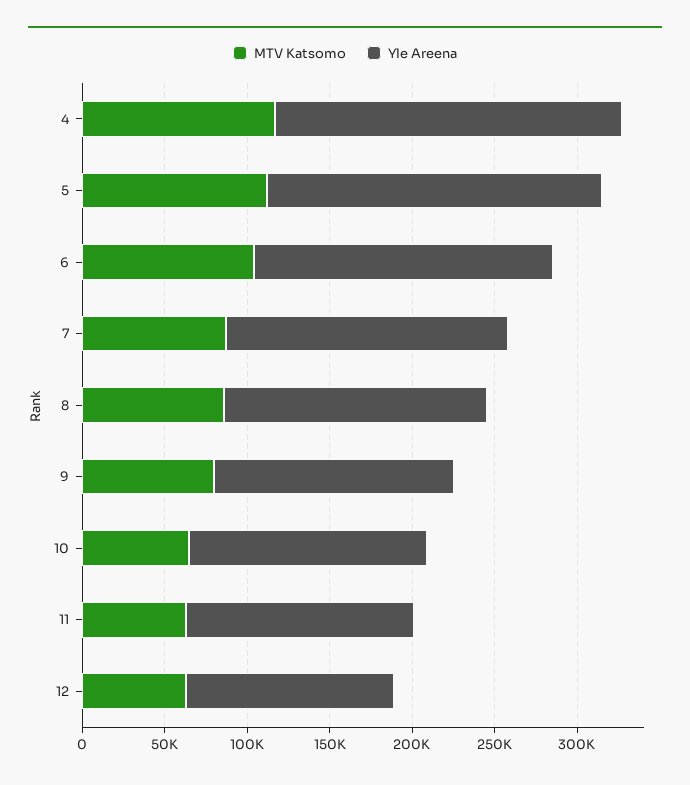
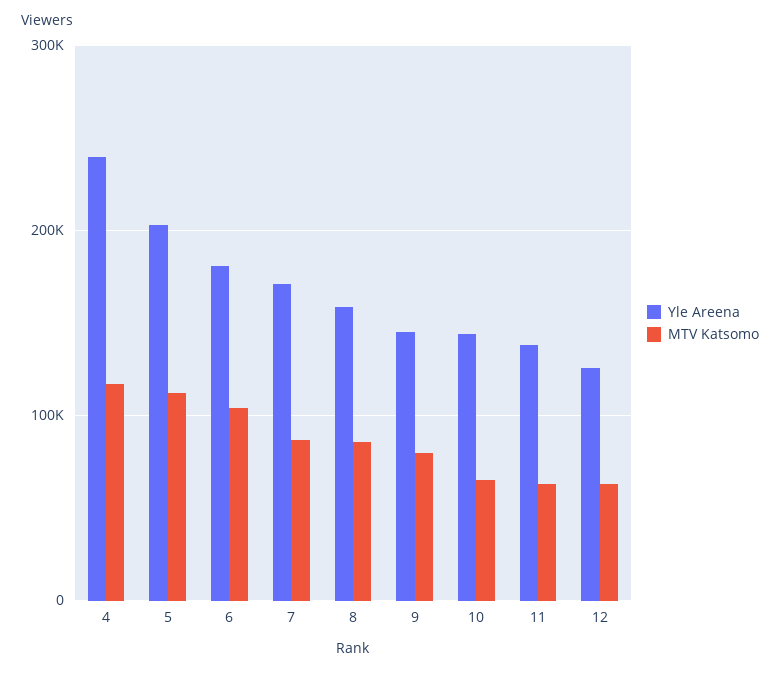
Yle Areena, 4: 210000 -> 240000

